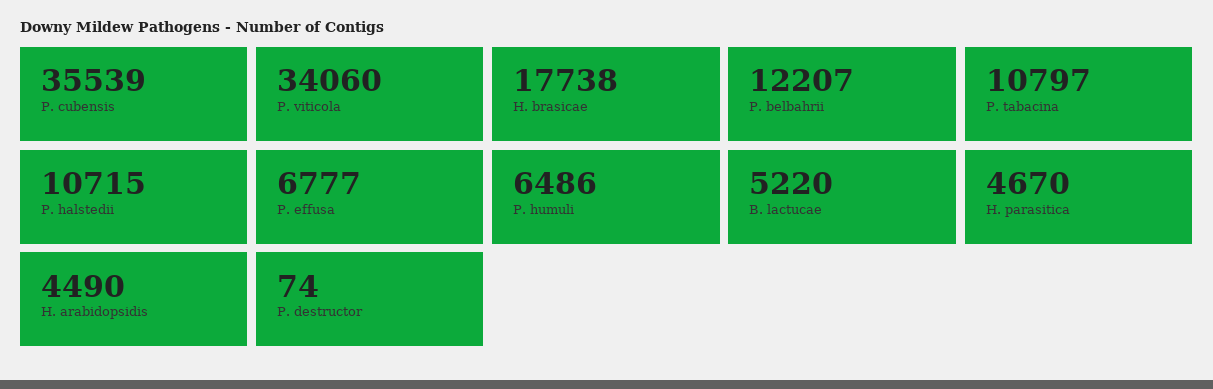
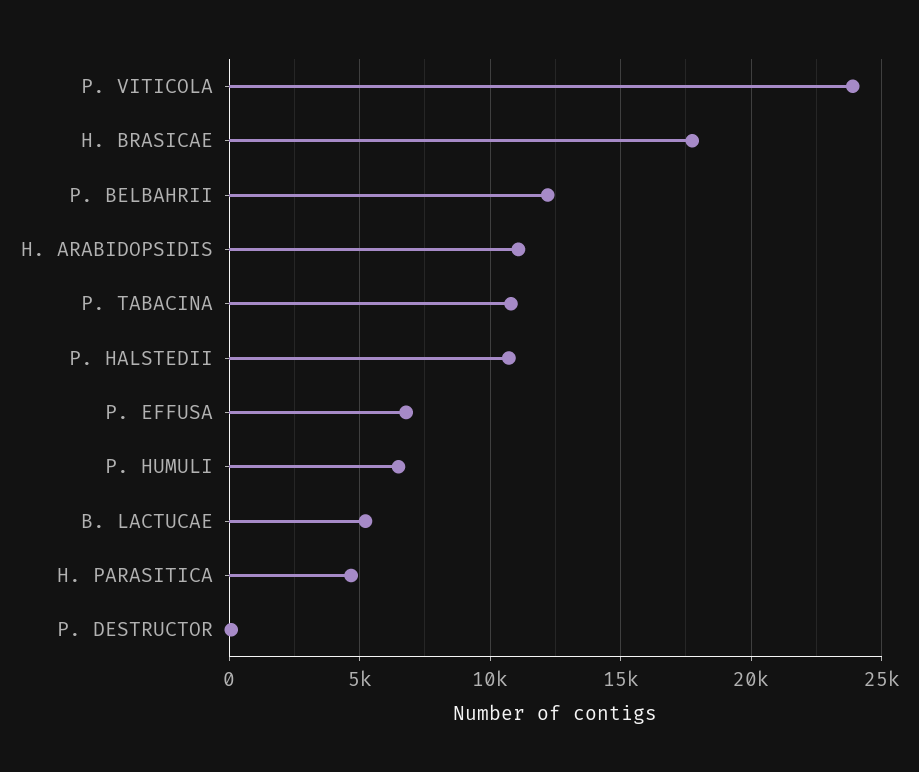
P. cubensis: 35539 -> none
P. viticola: 34060 -> 24000
H. arabidopsidis: 4490 -> 11000

